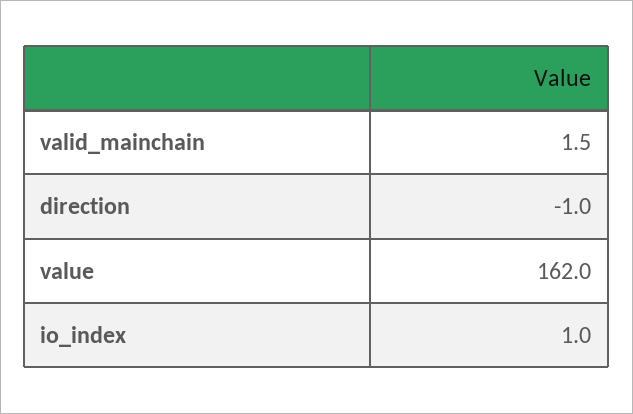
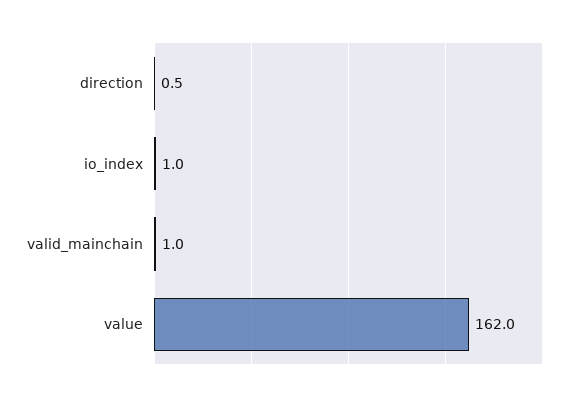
valid_mainchain: 1.5 -> 1
direction: -1 -> 0.5

